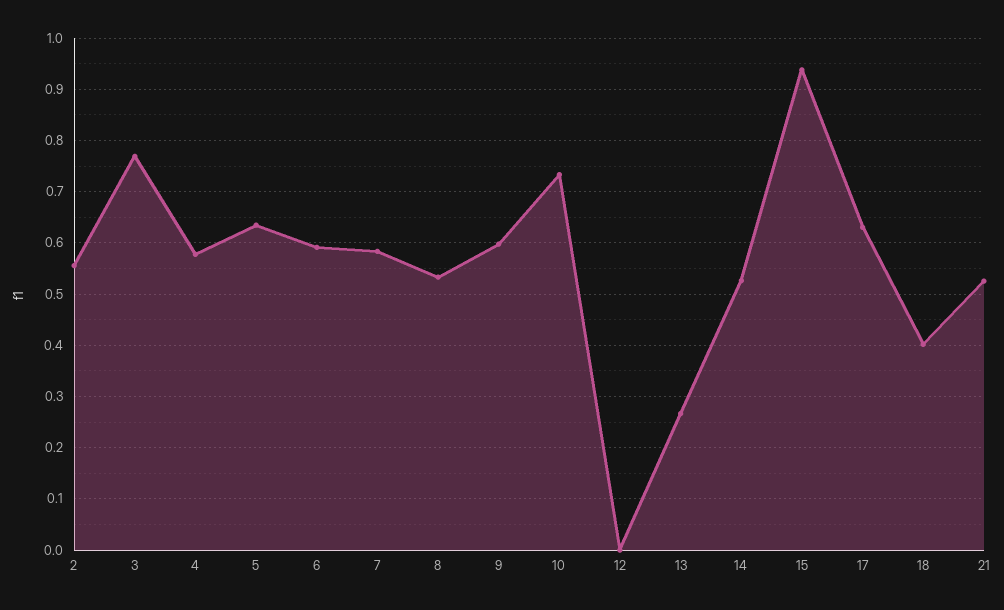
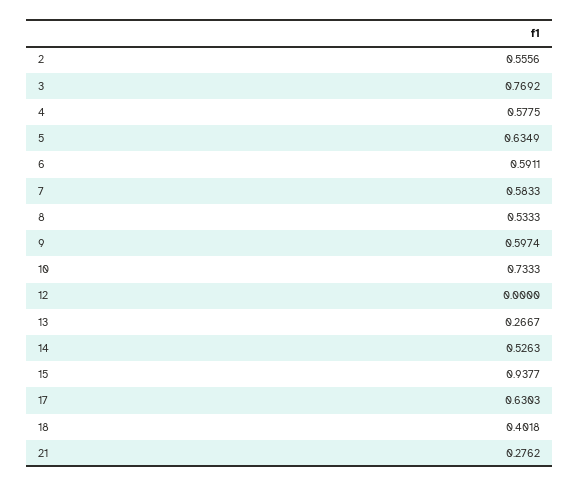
21: 0.52 -> 0.2762

